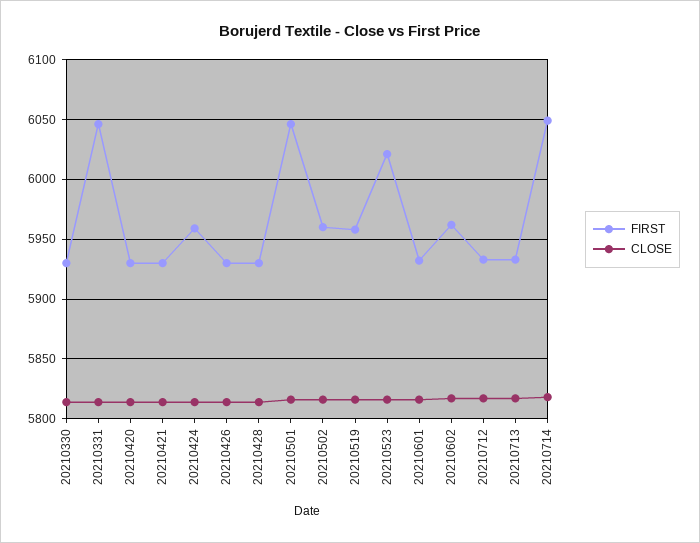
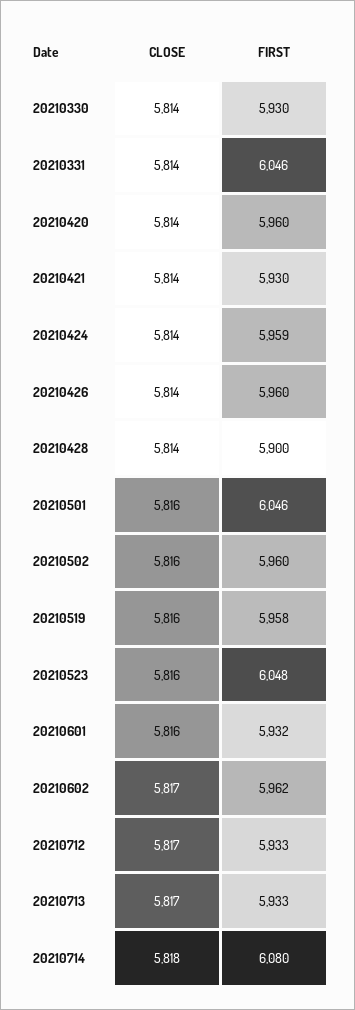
FIRST, 20210420: 5930 -> 5960
FIRST, 20210426: 5930 -> 5960
FIRST, 20210428: 5930 -> 5900
FIRST, 20210523: 6020 -> 6048
FIRST, 20210714: 6050 -> 6080

